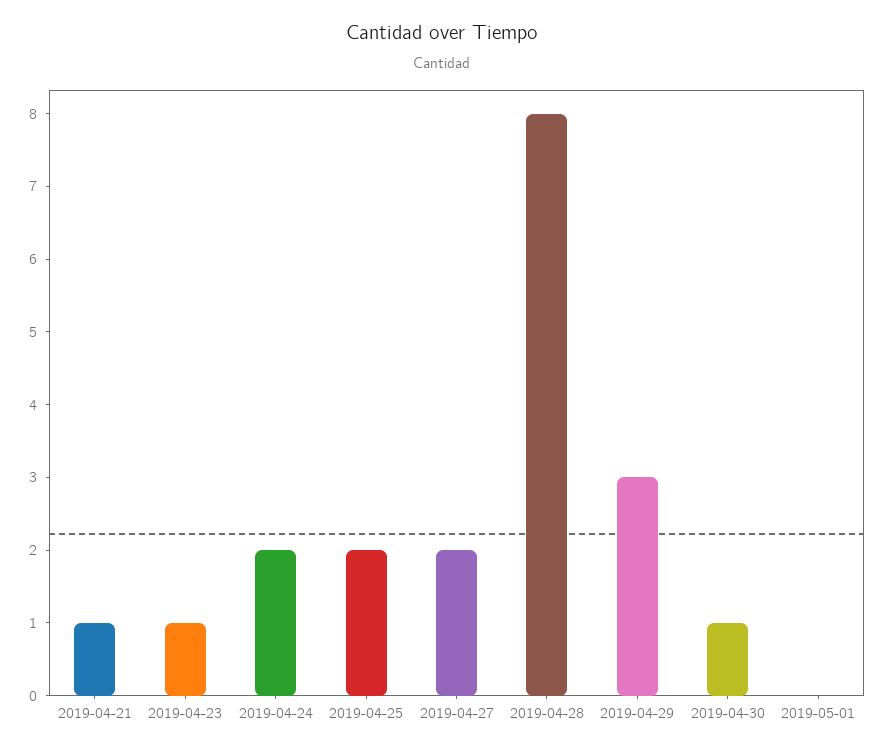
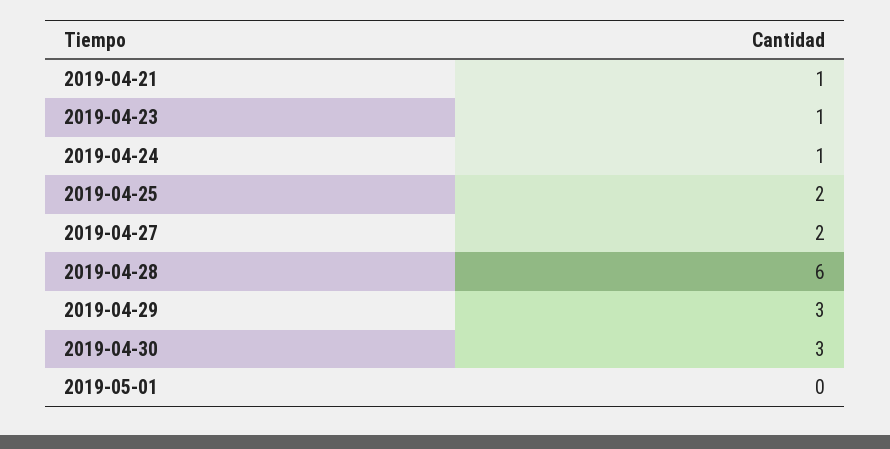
2019-04-24: 2 -> 1
2019-04-28: 8 -> 6
2019-04-30: 1 -> 3

